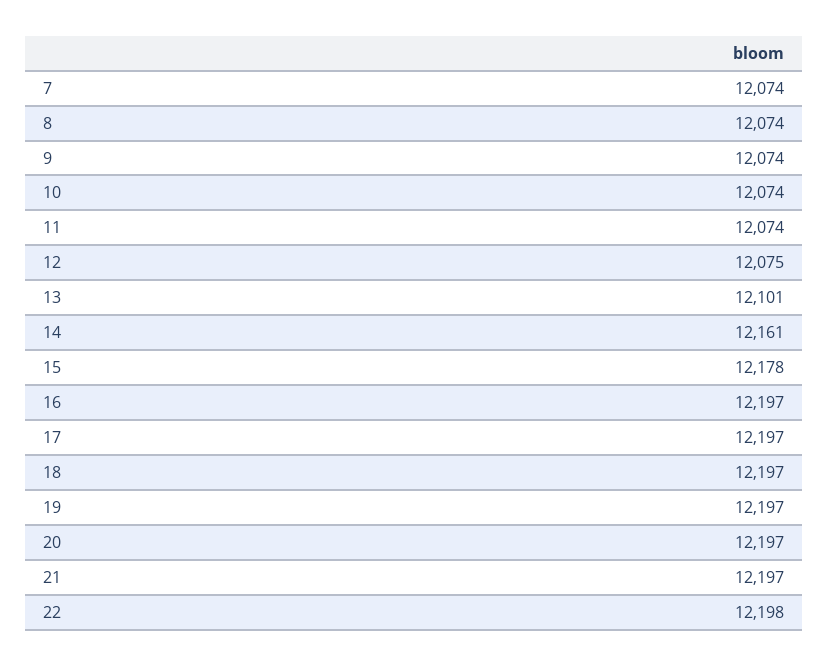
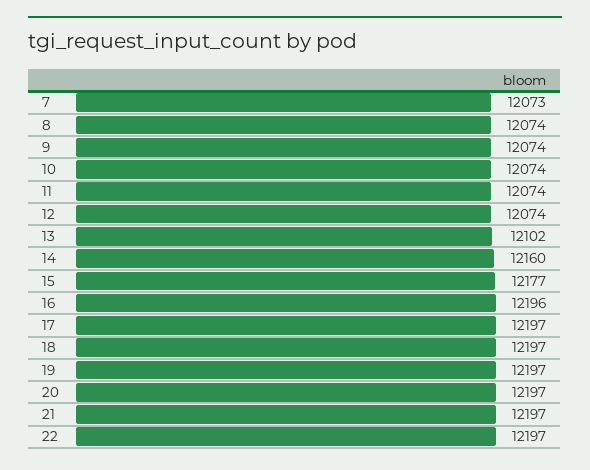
7: 12074 -> 12073
12: 12075 -> 12074
13: 12101 -> 12102
14: 12161 -> 12160
15: 12178 -> 12177
16: 12197 -> 12196
22: 12198 -> 12197

